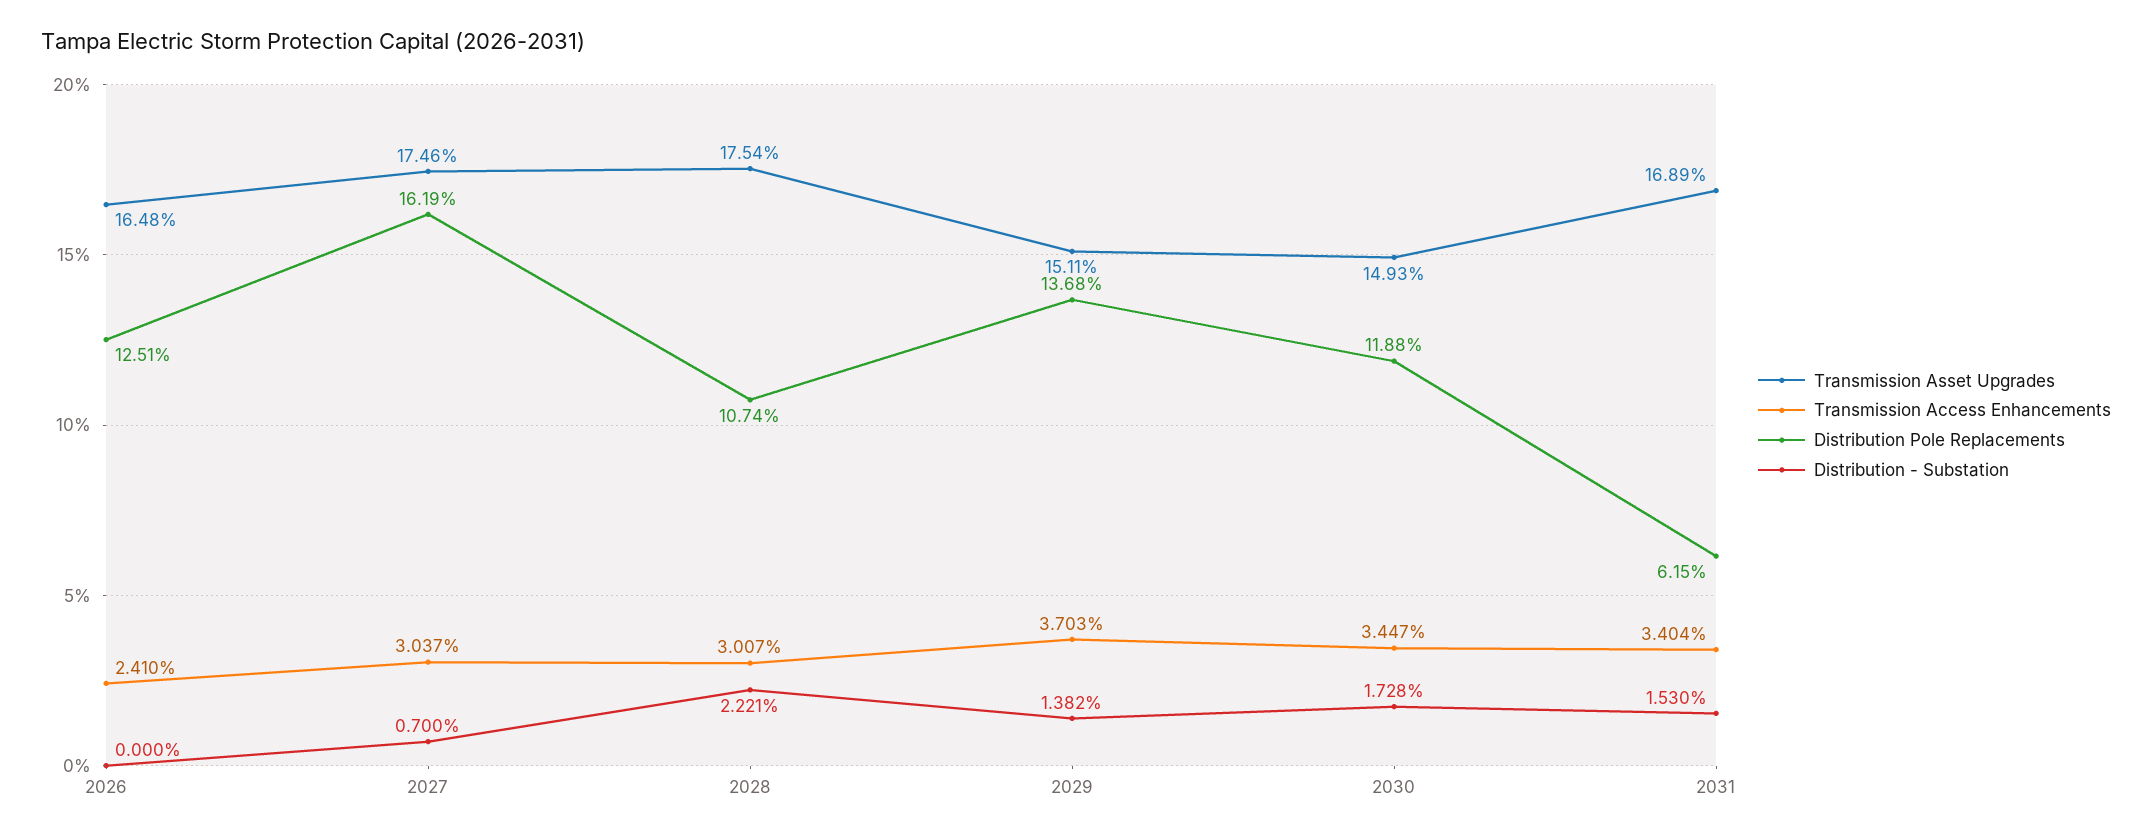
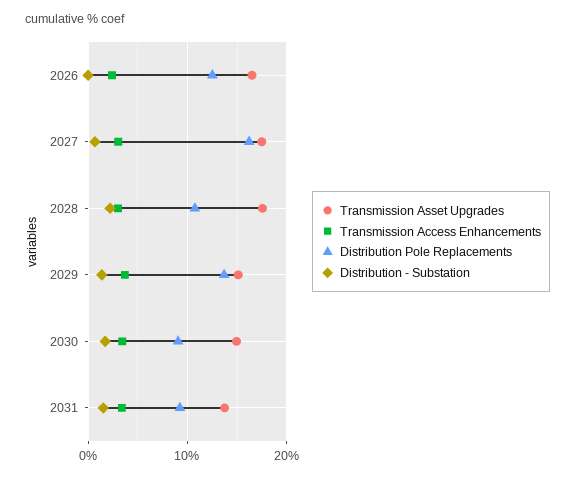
Distribution Pole Replacements, 2030: 11.88 -> 9
Transmission Asset Upgrades, 2031: 16.89 -> 14
Distribution Pole Replacements, 2031: 6.15 -> 9

